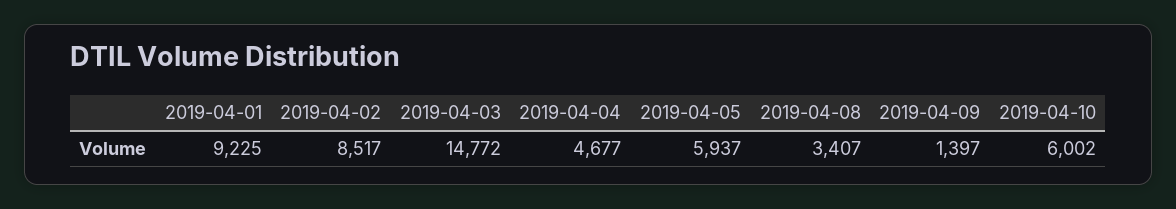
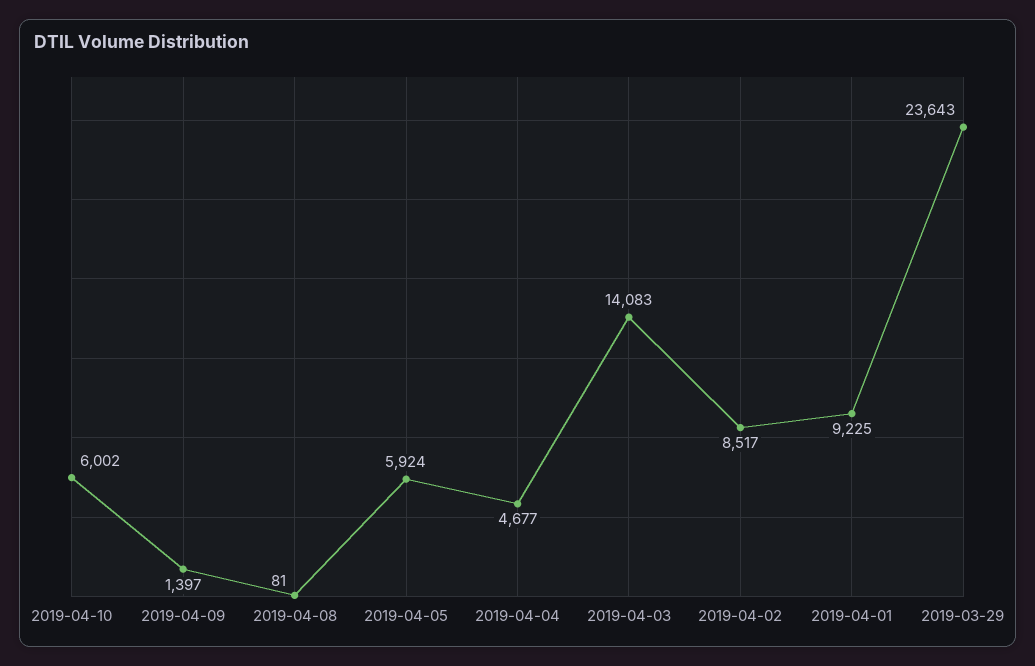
2019-04-03: 14772 -> 14083
2019-04-05: 5937 -> 5924
2019-04-08: 3407 -> 81
2019-03-29: none -> 23643

